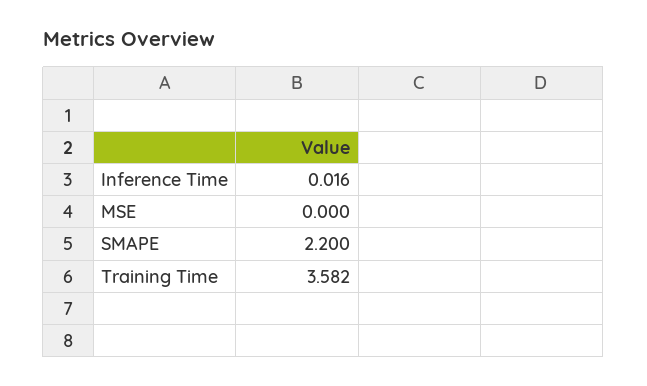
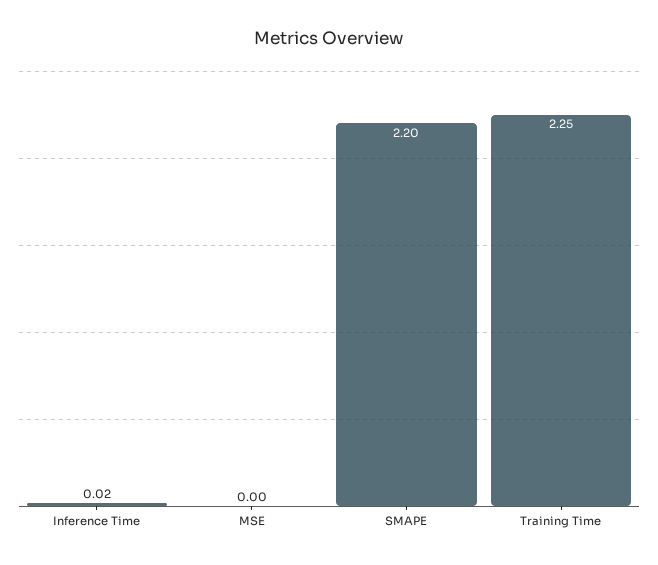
Training Time: 3.582 -> 2.25

